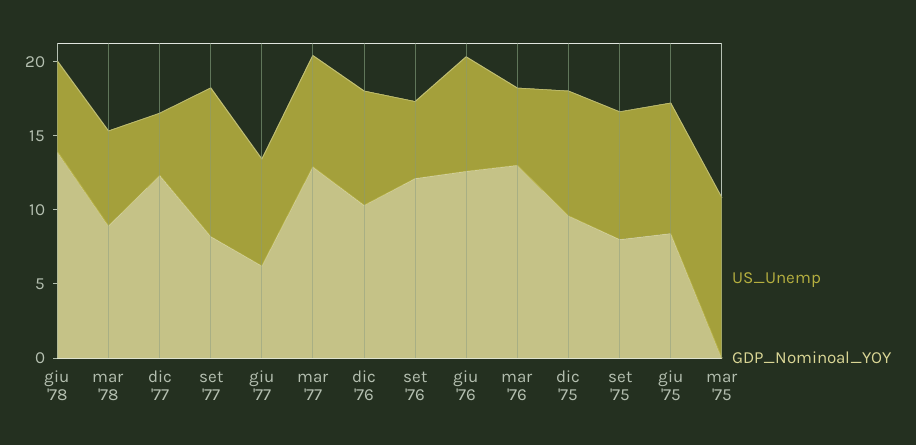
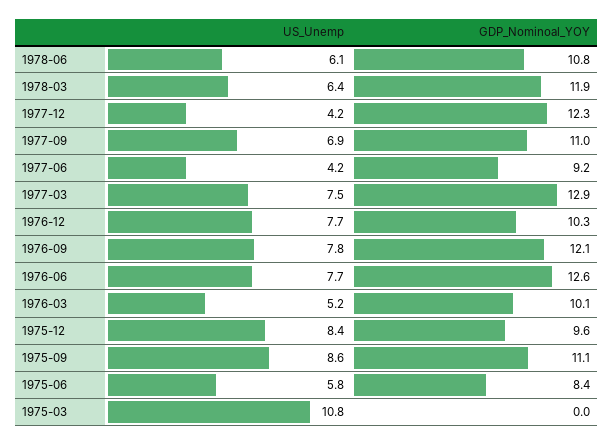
GDP_Nominoal_YOY, giu '78: 14 -> 10.8
GDP_Nominoal_YOY, mar '78: 9 -> 11.9
US_Unemp, set '77: 10 -> 6.9
GDP_Nominoal_YOY, set '77: 8 -> 11
US_Unemp, giu '77: 7 -> 4.2
GDP_Nominoal_YOY, giu '77: 6 -> 9.2
US_Unemp, set '76: 5 -> 7.8
GDP_Nominoal_YOY, mar '76: 13 -> 10.1
GDP_Nominoal_YOY, set '75: 8 -> 11.1
US_Unemp, giu '75: 9 -> 5.8

